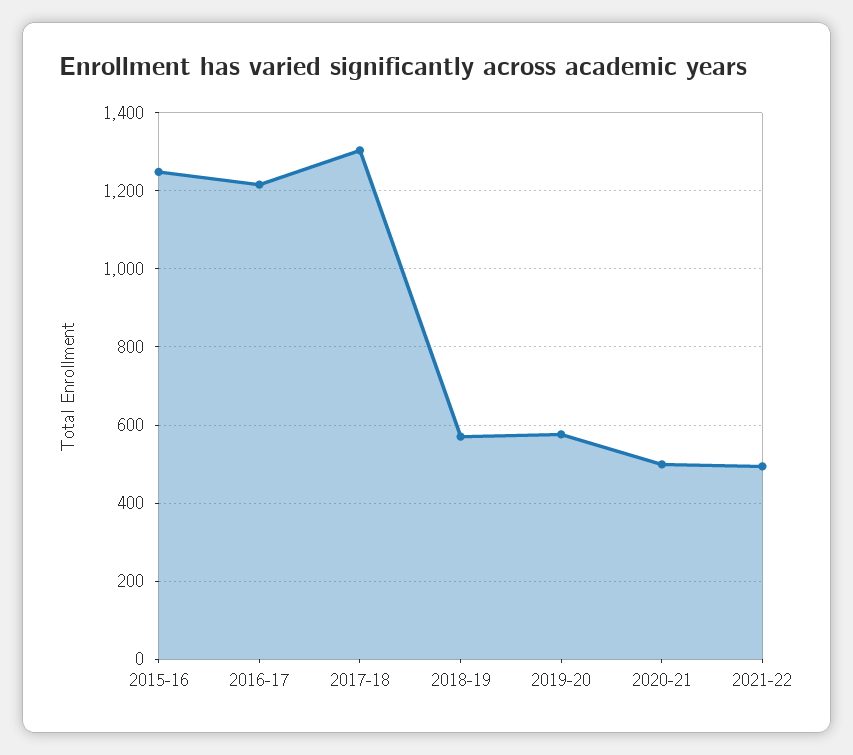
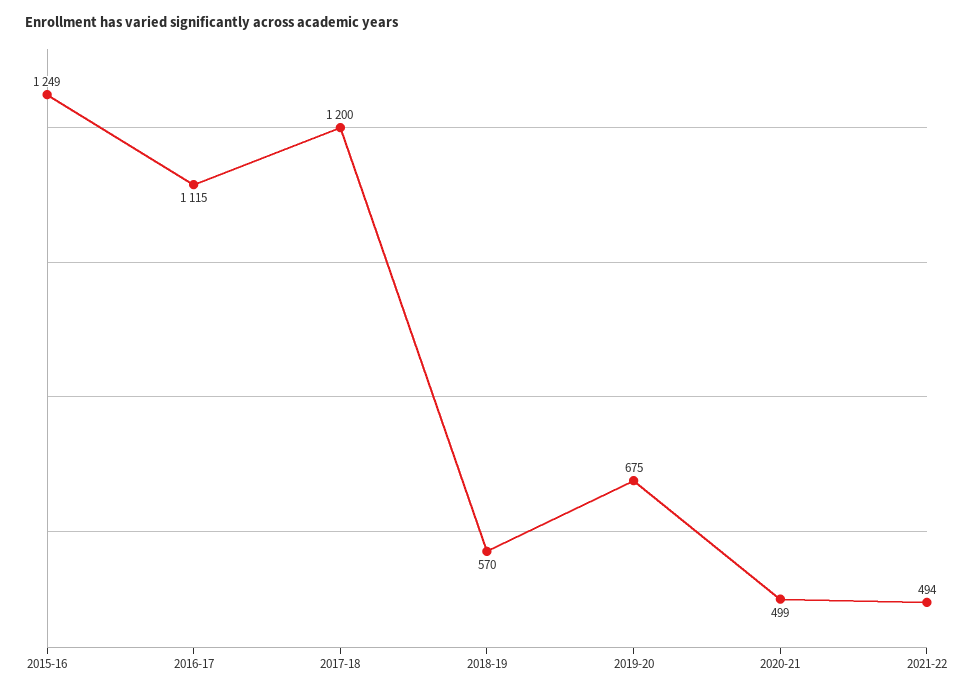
2016-17: 1220 -> 1115
2017-18: 1300 -> 1200
2019-20: 580 -> 675

